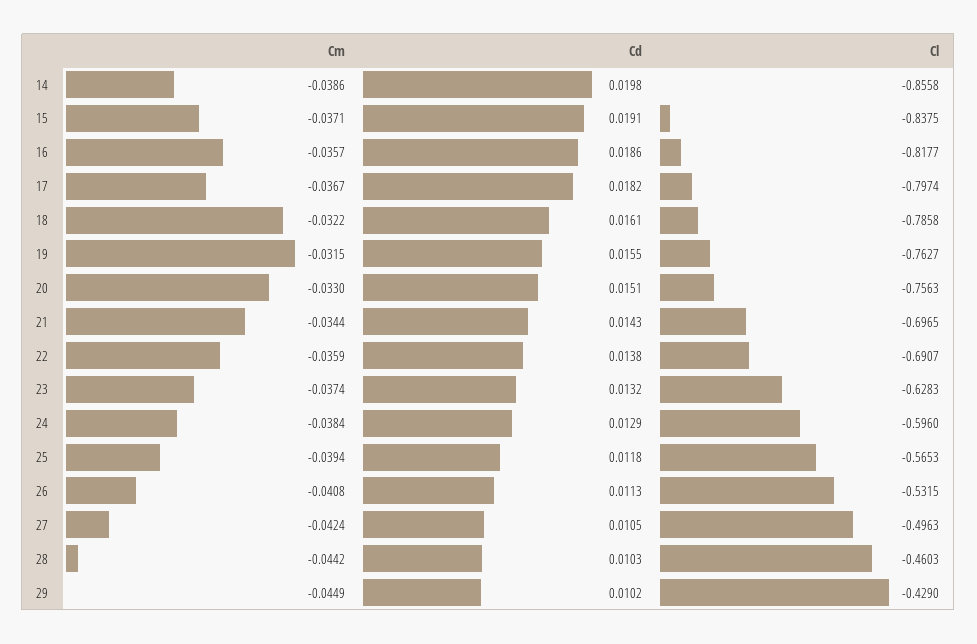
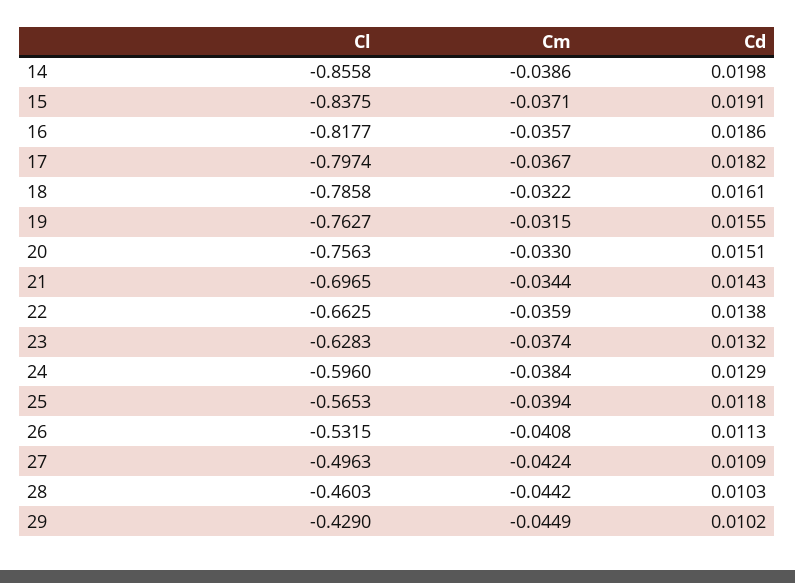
Cl, 22: -0.6907 -> -0.6625
Cd, 27: 0.0105 -> 0.0109

